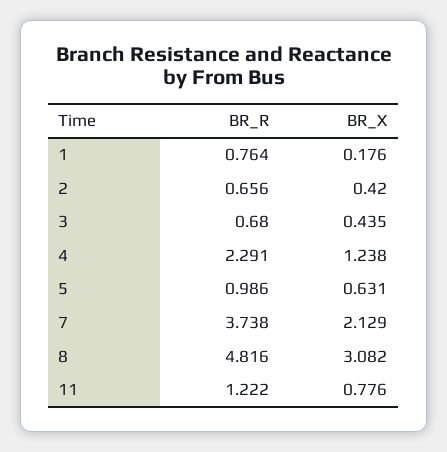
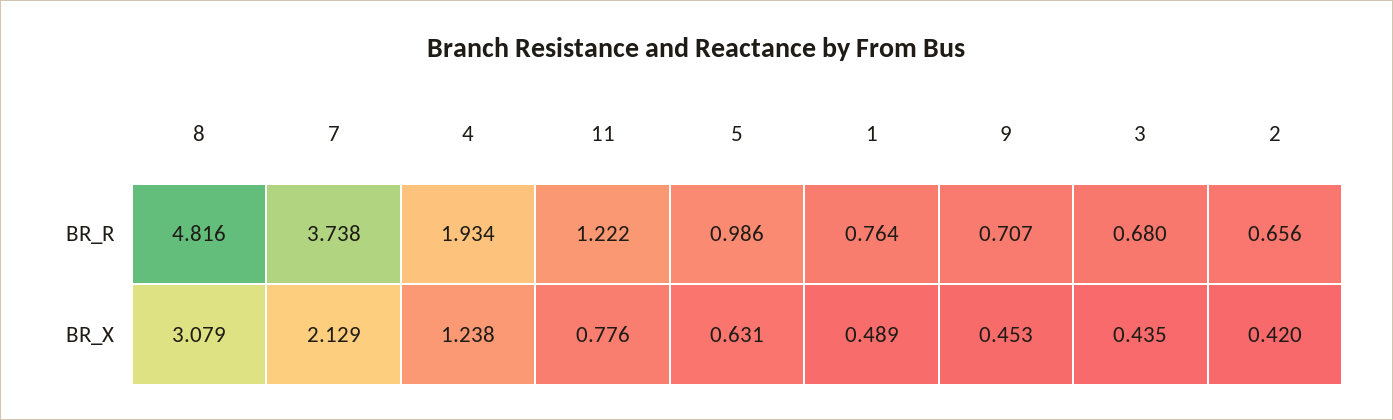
BR_X, 1: 0.176 -> 0.489
BR_R, 4: 2.291 -> 1.934
BR_X, 8: 3.082 -> 3.079
BR_R, 9: none -> 0.707
BR_X, 9: none -> 0.453

